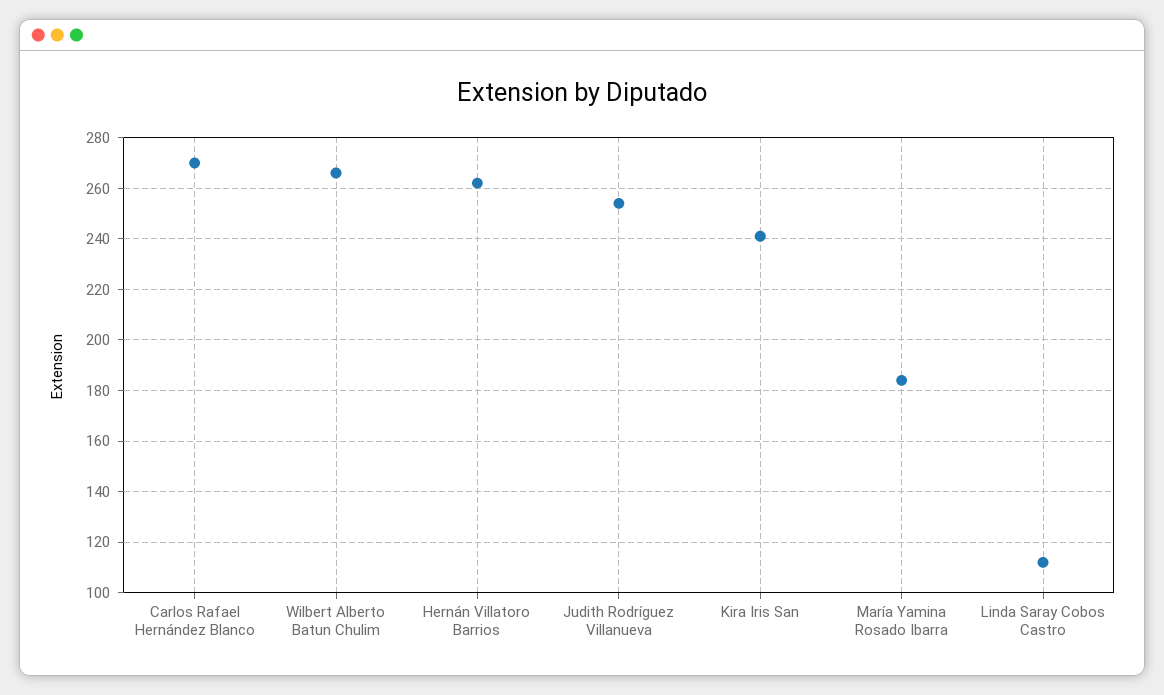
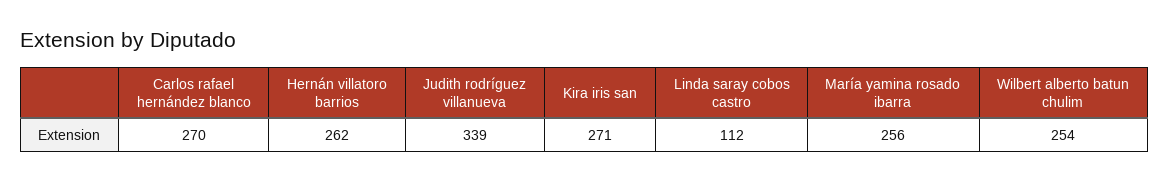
Wilbert Alberto Batun Chulim: 265 -> 254
Judith Rodríguez Villanueva: 255 -> 339
Kira Iris San: 240 -> 271
María Yamina Rosado Ibarra: 185 -> 256

